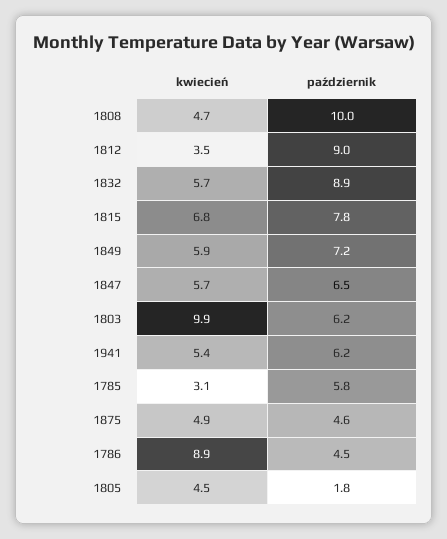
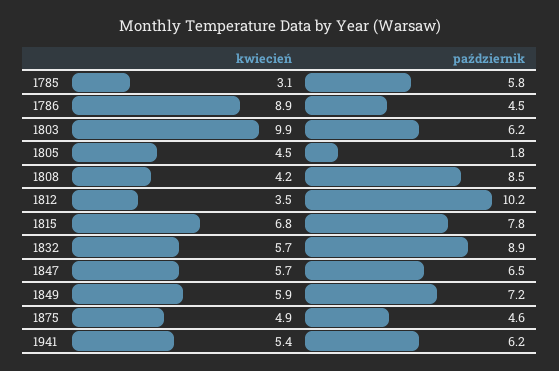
kwiecień, 1808: 4.7 -> 4.2
październik, 1808: 10 -> 8.5
październik, 1812: 9 -> 10.2

